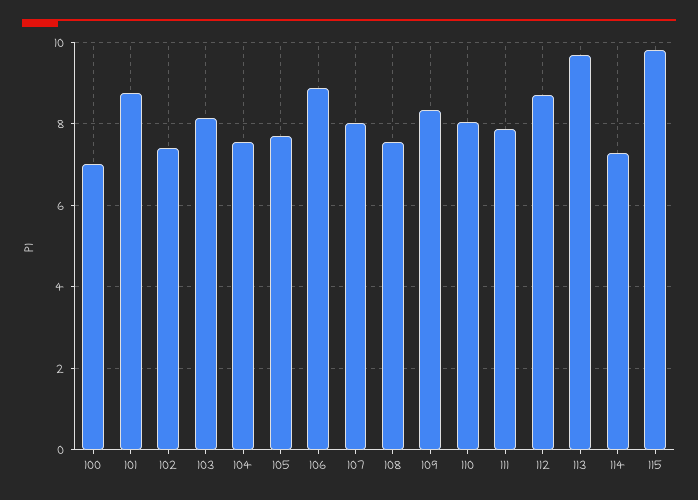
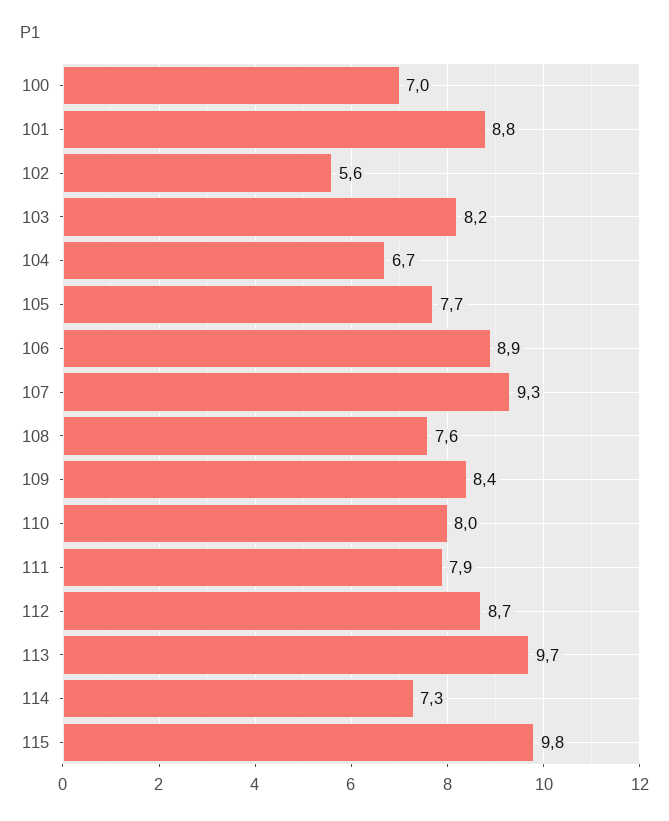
102: 7.4 -> 5.6
104: 7.6 -> 6.7
107: 8 -> 9.3

